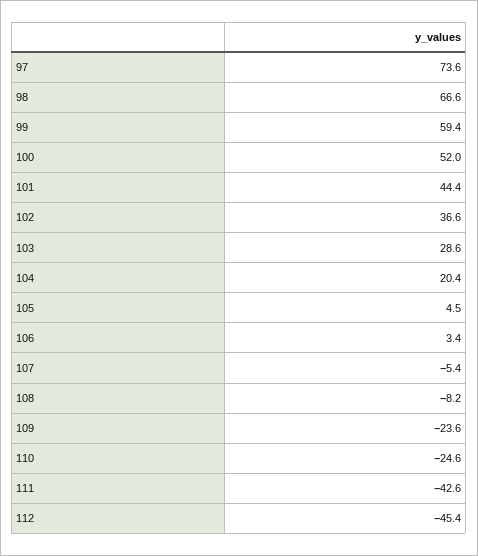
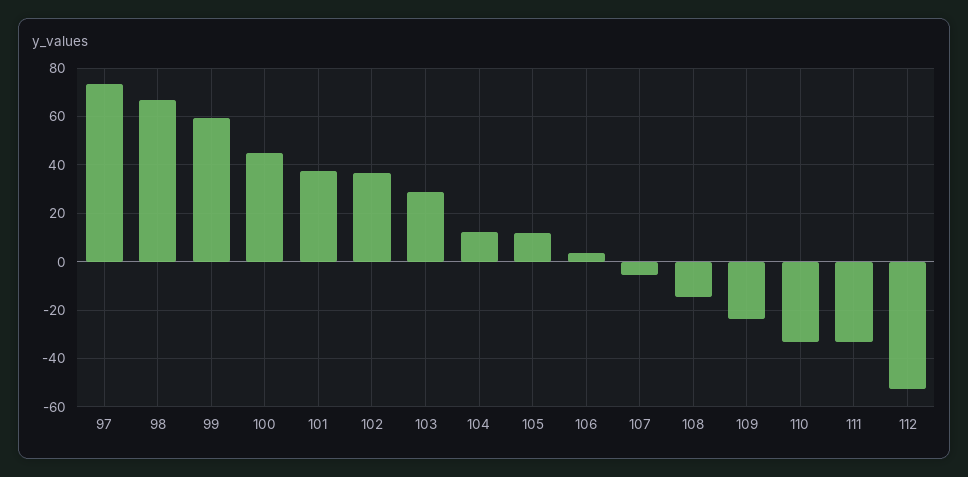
100: 52 -> 45
101: 44.4 -> 37.5
104: 20.4 -> 12.5
105: 4.5 -> 12.5
108: -8.2 -> -15
110: -24.6 -> -32.5
111: -42.6 -> -32.5
112: -45.4 -> -52.5

